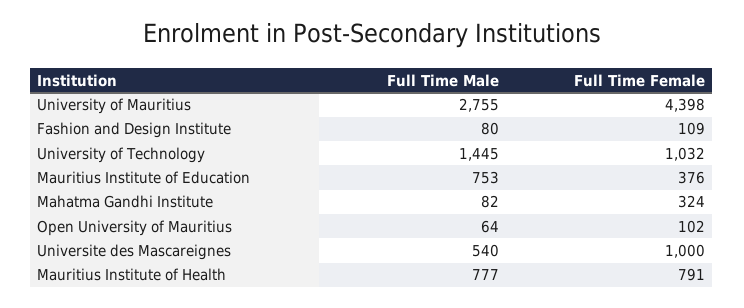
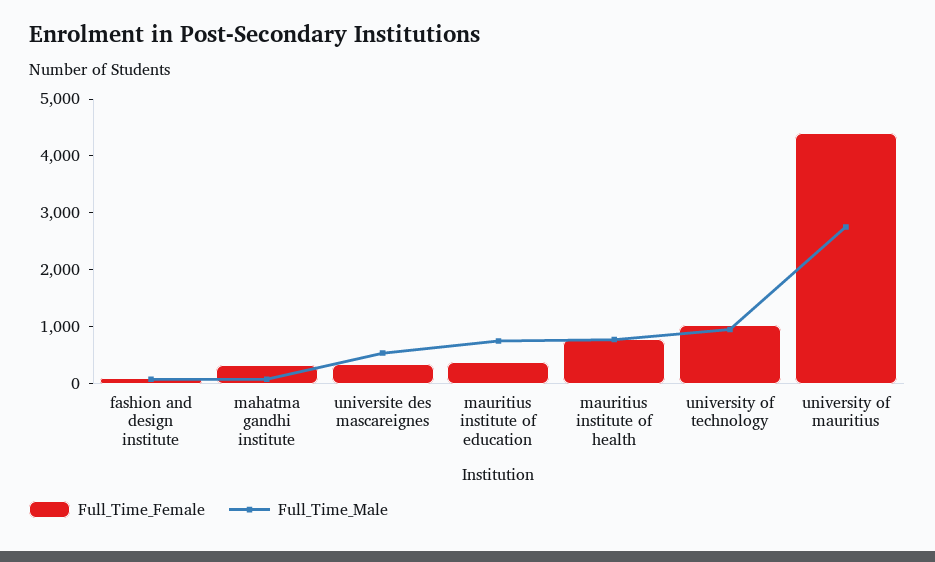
Full Time Male, University of Technology: 1445 -> 1000
Full Time Male, Open University of Mauritius: 64 -> none
Full Time Female, Open University of Mauritius: 102 -> none
Full Time Female, Universite des Mascareignes: 1000 -> 400

